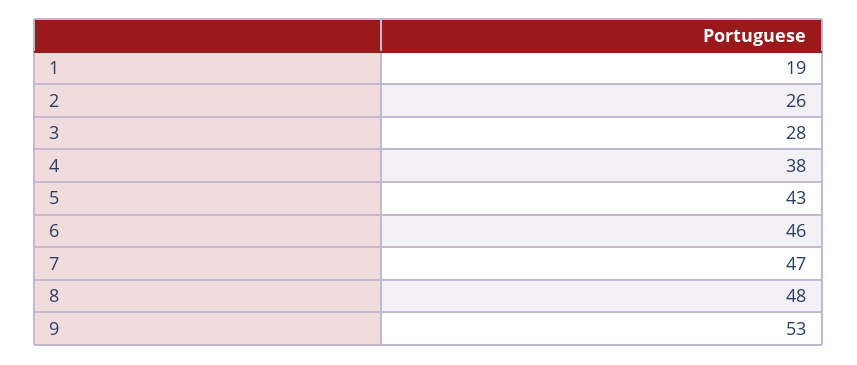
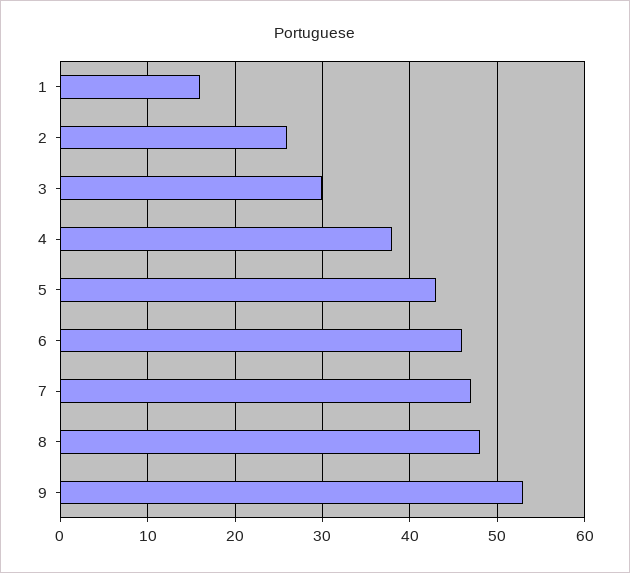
1: 19 -> 16
3: 28 -> 30

